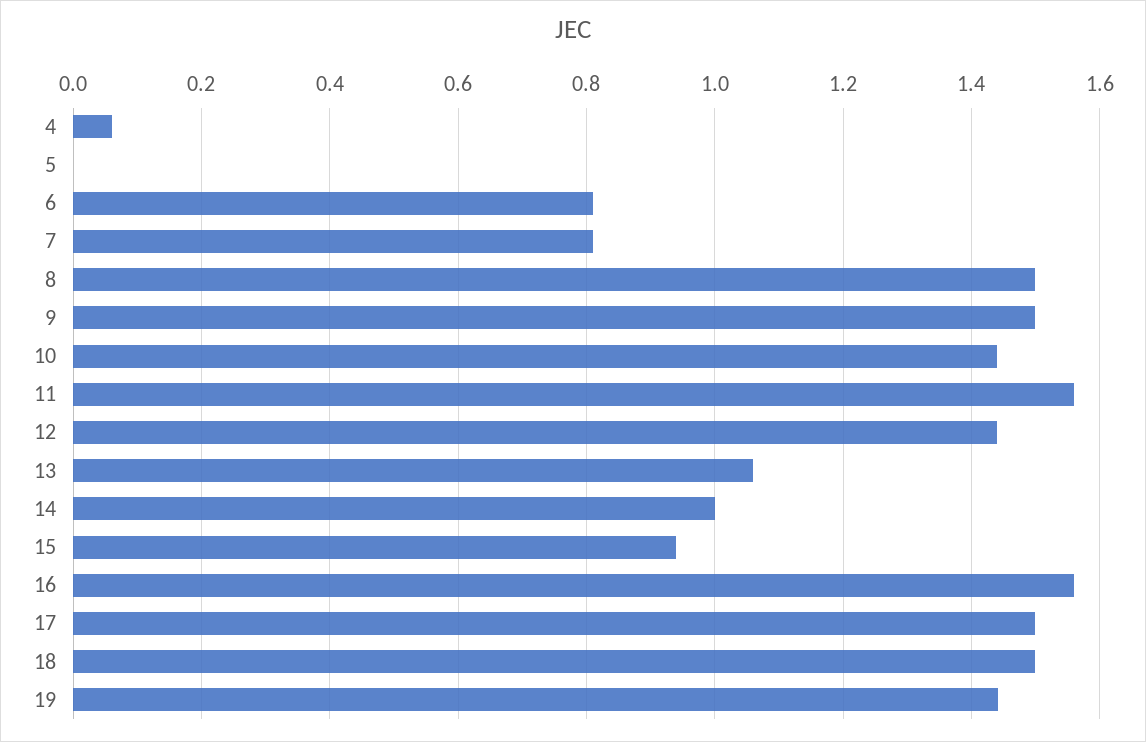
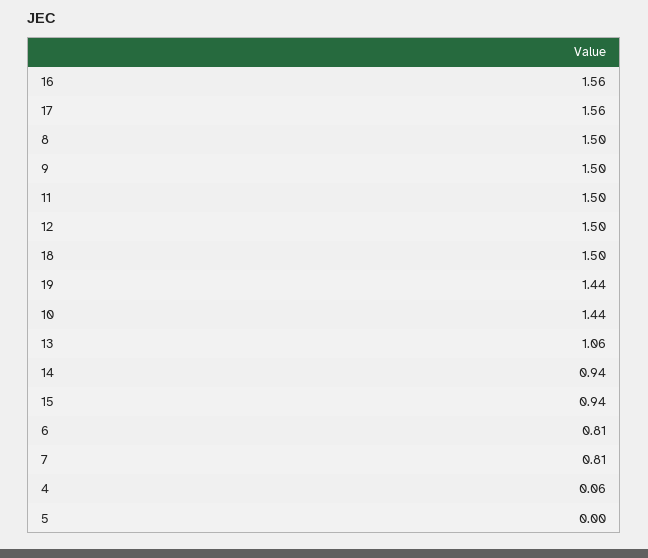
11: 1.56 -> 1.5
12: 1.44 -> 1.5
14: 1 -> 0.94
17: 1.5 -> 1.56

